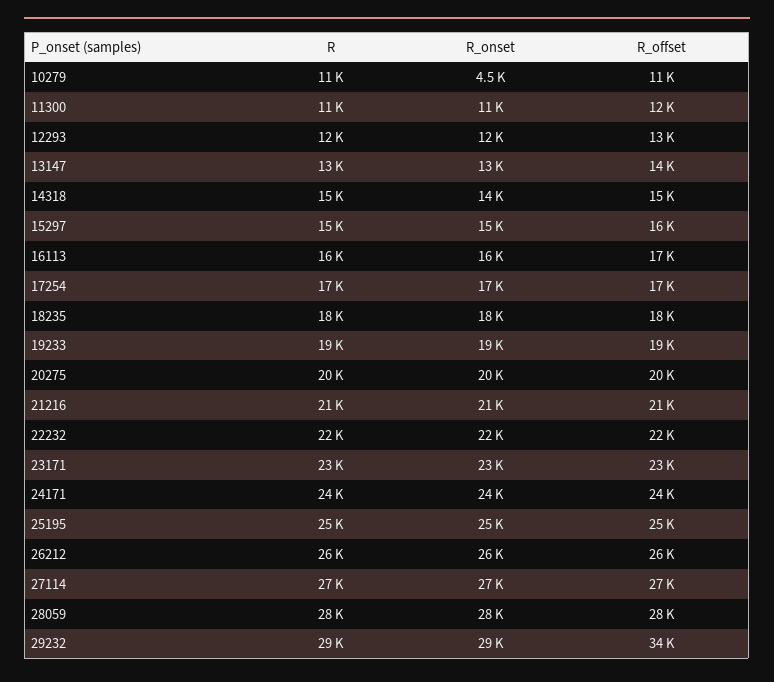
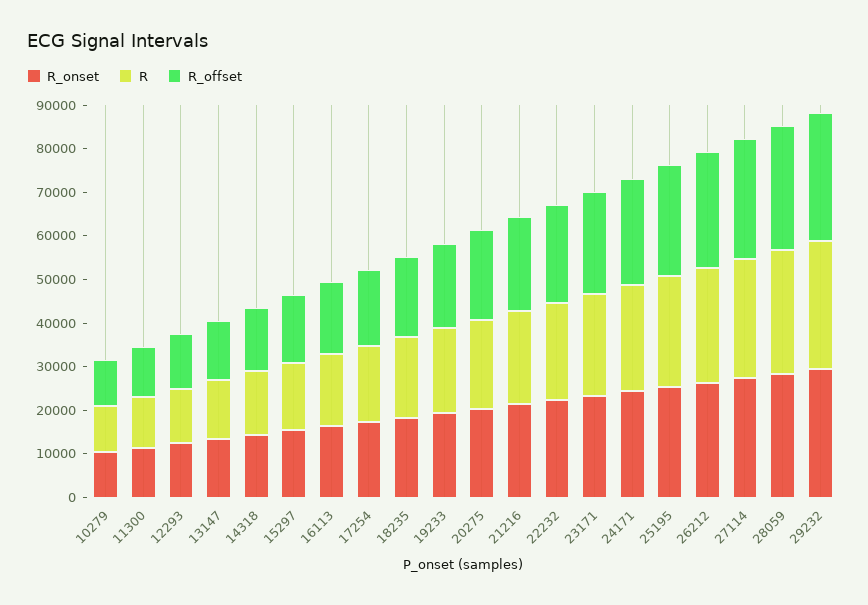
R_onset, 10279: 4500 -> 10000
R_offset, 29232: 34000 -> 30000

